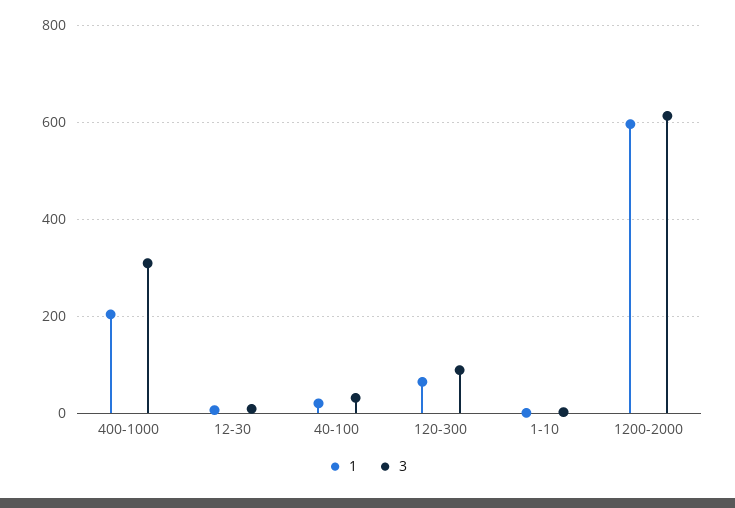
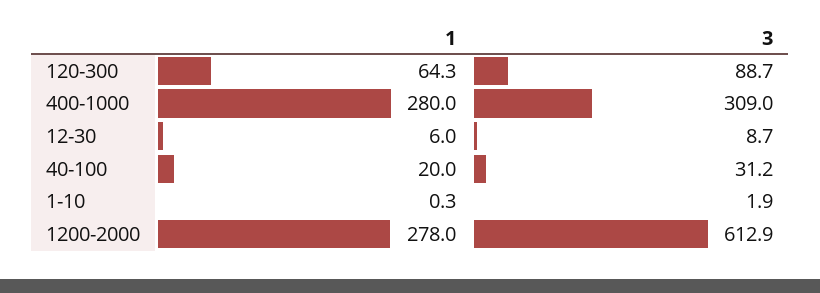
1, 400-1000: 200 -> 280
1, 1200-2000: 600 -> 278

